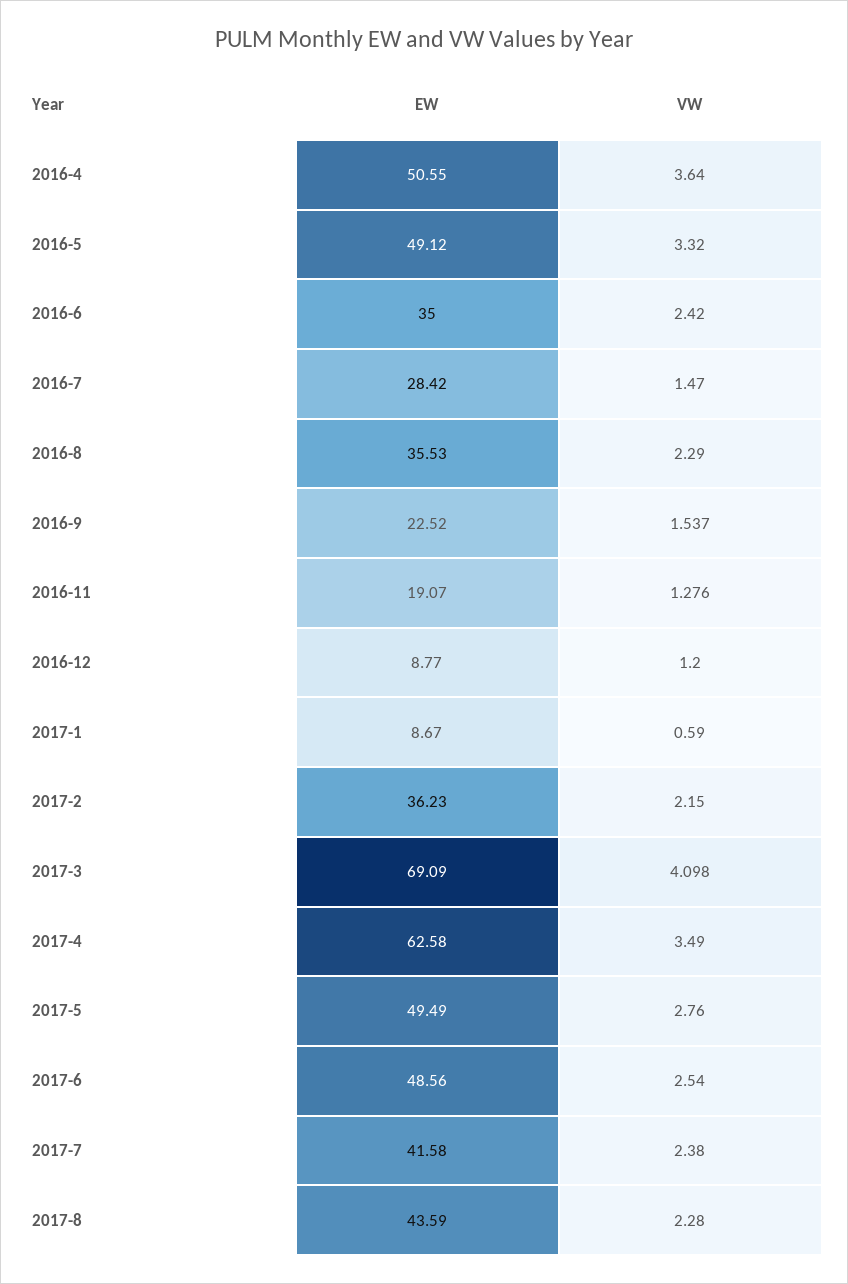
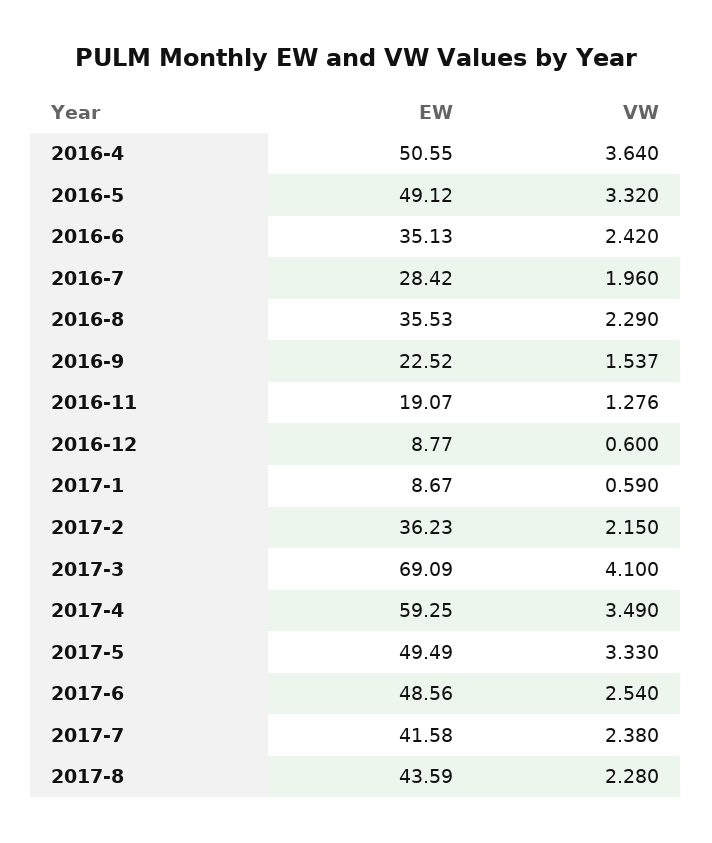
EW, 2016-6: 35 -> 35.13
VW, 2016-7: 1.47 -> 1.96
VW, 2016-12: 1.2 -> 0.6
VW, 2017-3: 4.098 -> 4.1
EW, 2017-4: 62.58 -> 59.25
VW, 2017-5: 2.76 -> 3.33

